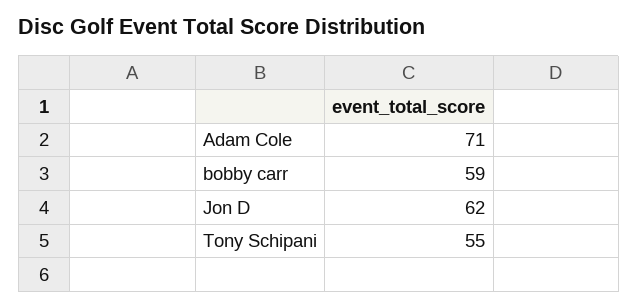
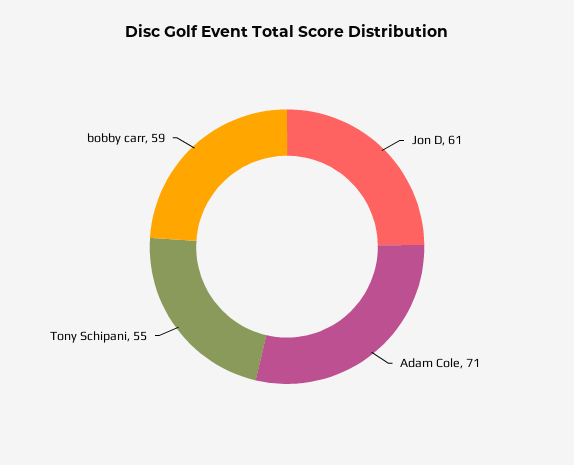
Jon D: 62 -> 61

